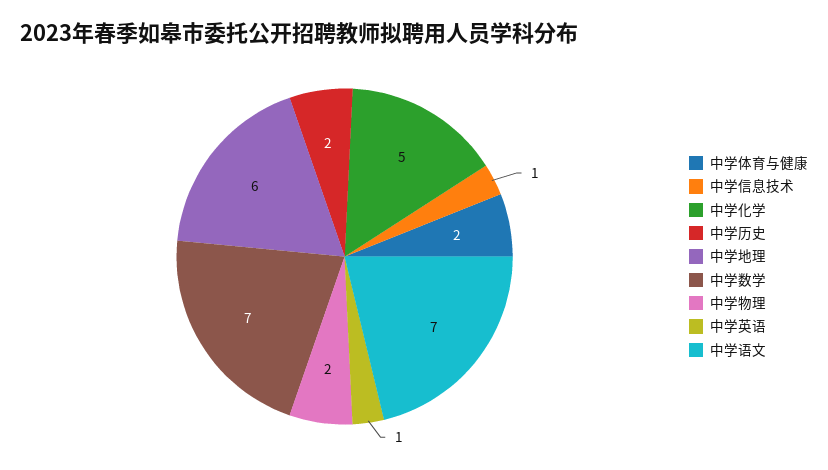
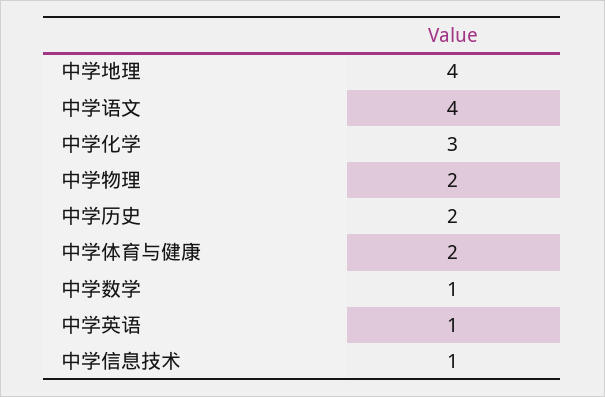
中学化学: 5 -> 3
中学地理: 6 -> 4
中学数学: 7 -> 1
中学语文: 7 -> 4

